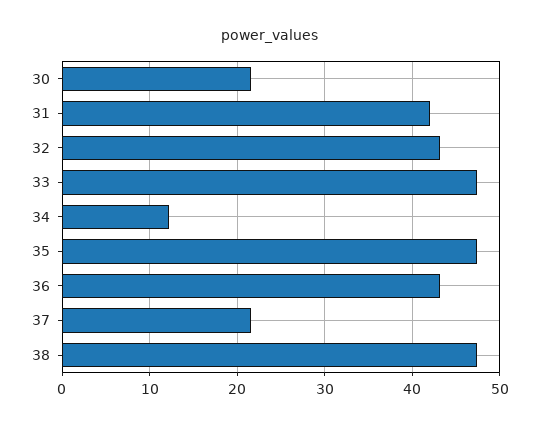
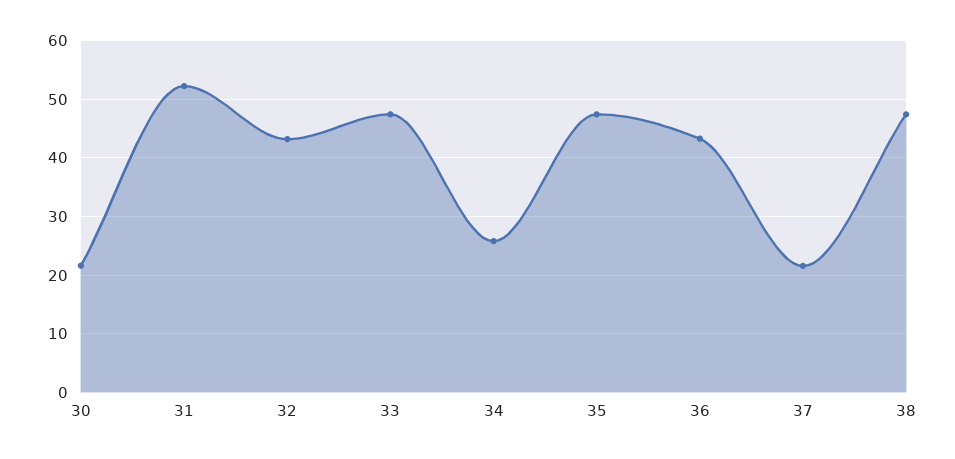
31: 42 -> 52
34: 12 -> 26

